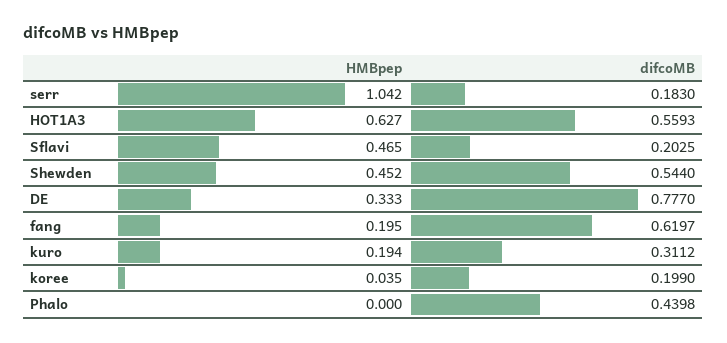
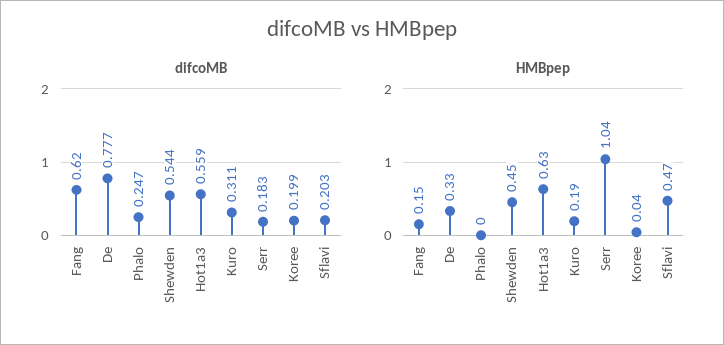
HMBpep, fang: 0.195 -> 0.15
difcoMB, Phalo: 0.4398 -> 0.247

